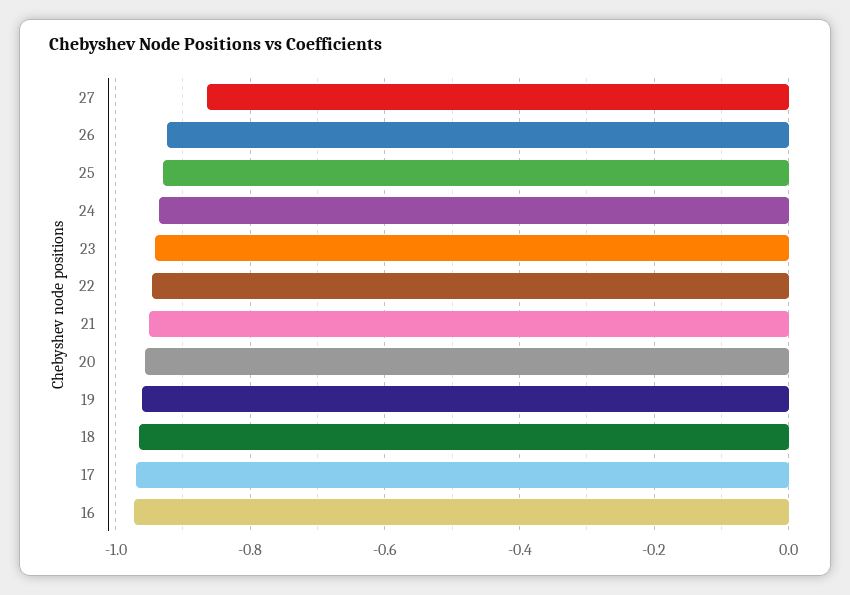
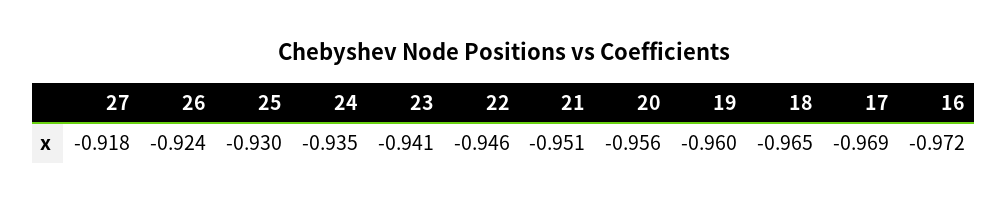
27: -0.86 -> -0.918

